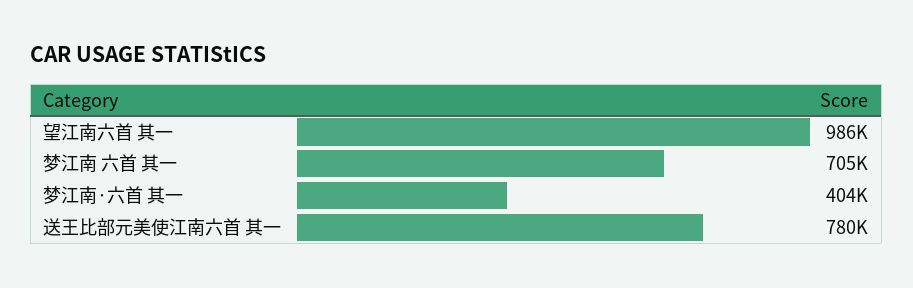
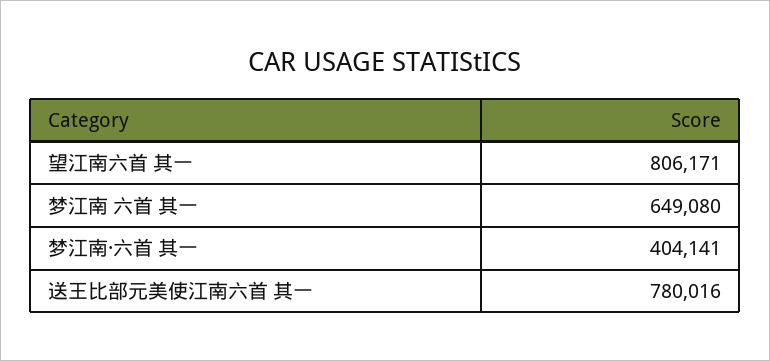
望江南六首 其一: 986000 -> 806171
梦江南 六首 其一: 705000 -> 649080

